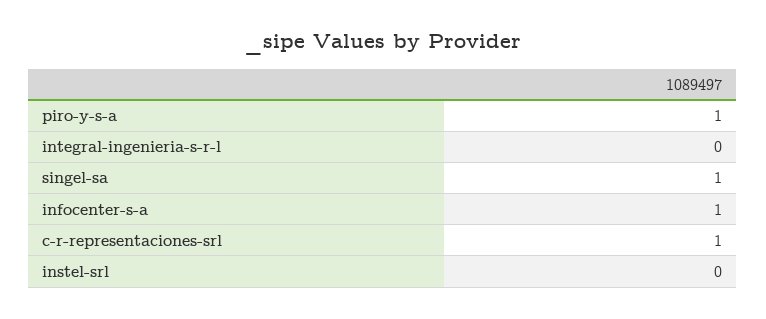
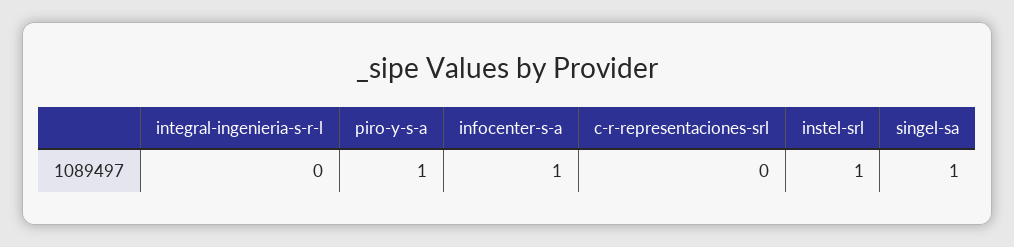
c-r-representaciones-srl: 1 -> 0
instel-srl: 0 -> 1

